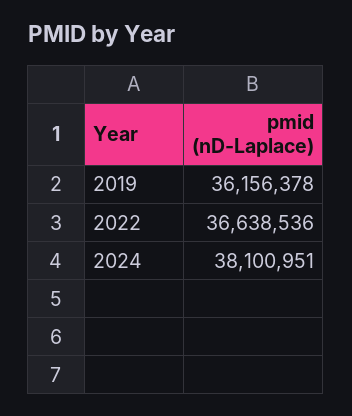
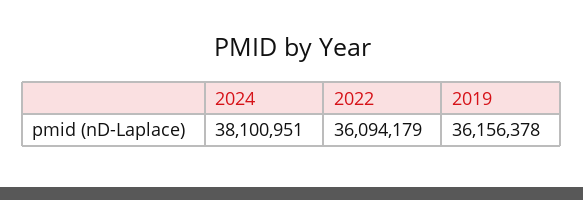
2022: 36638536 -> 36094179

